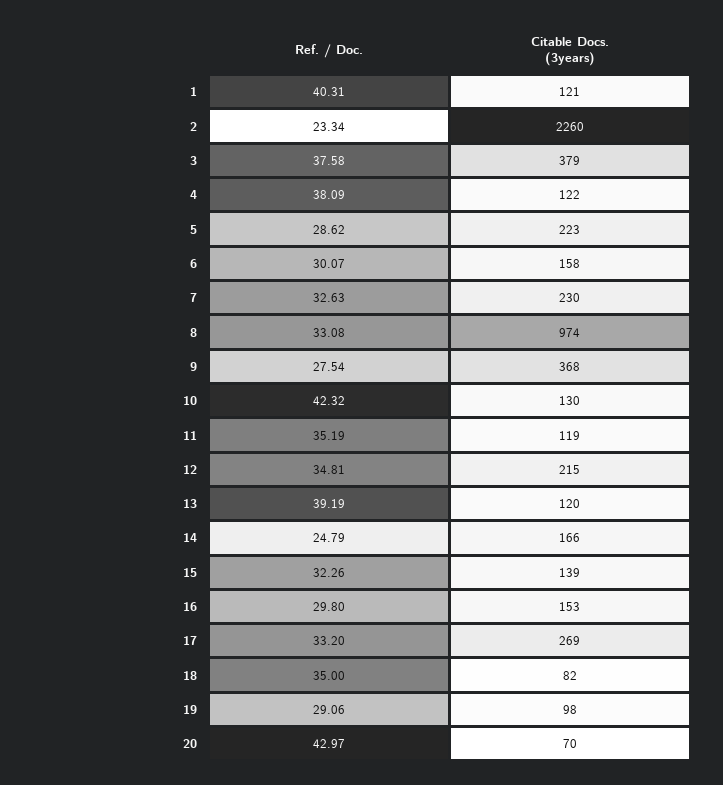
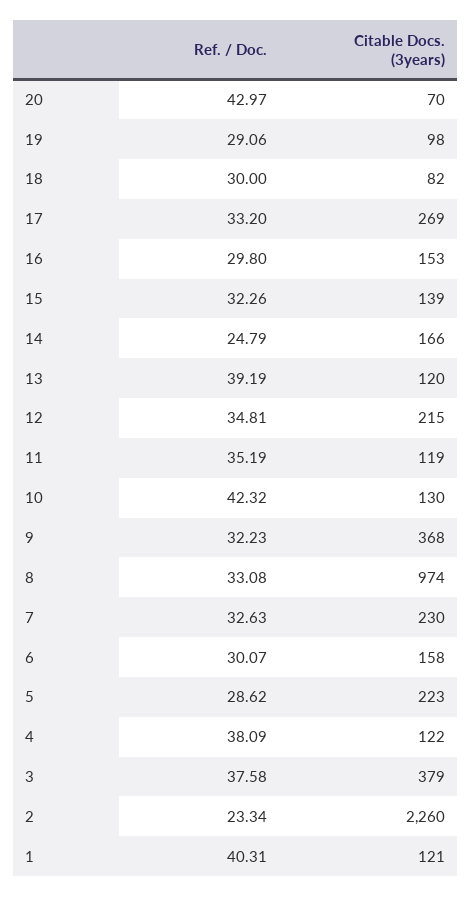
Ref. / Doc., 9: 27.54 -> 32.23
Ref. / Doc., 18: 35 -> 30

